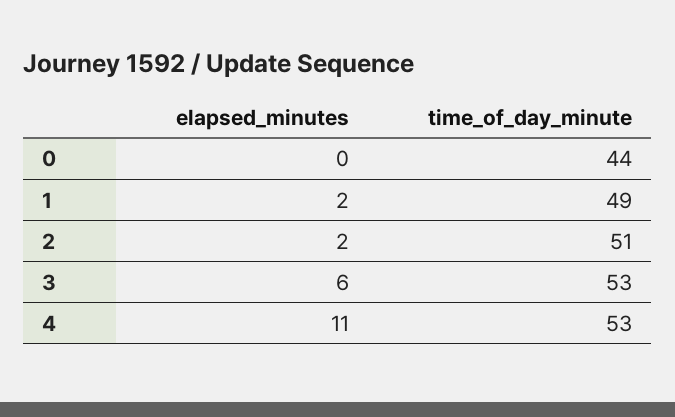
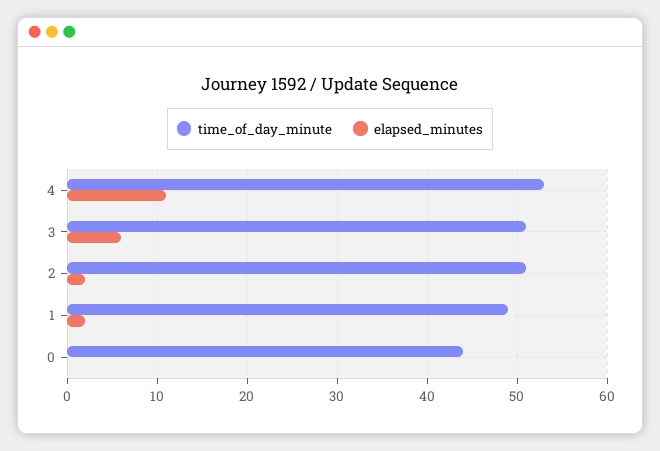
time_of_day_minute, 3: 53 -> 51

